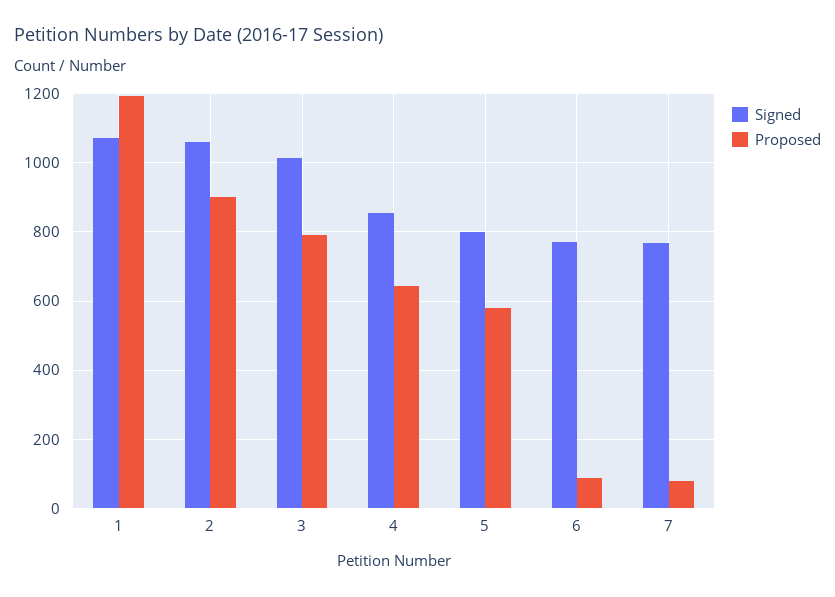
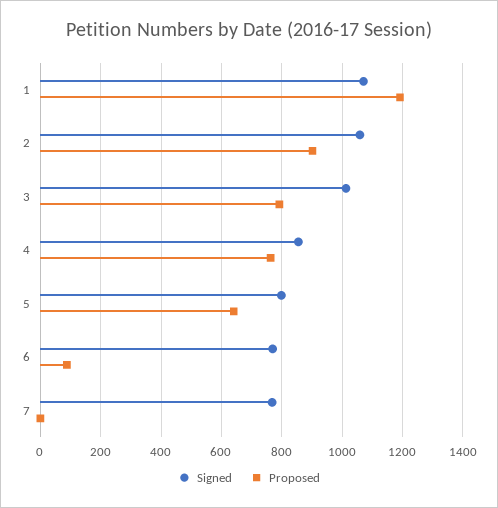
Proposed, 4: 640 -> 760
Proposed, 5: 580 -> 640
Proposed, 7: 80 -> 0

